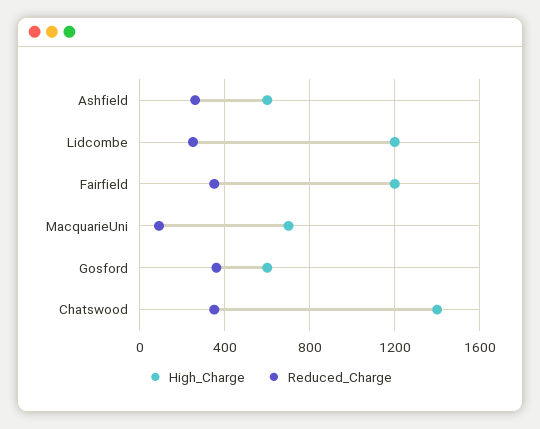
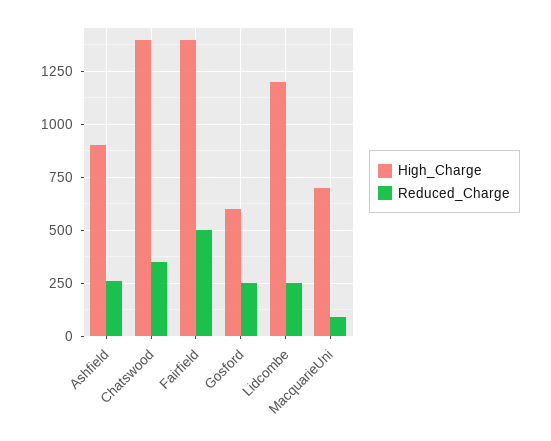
High_Charge, Ashfield: 600 -> 900
High_Charge, Fairfield: 1200 -> 1400
Reduced_Charge, Fairfield: 350 -> 500
Reduced_Charge, Gosford: 350 -> 250

